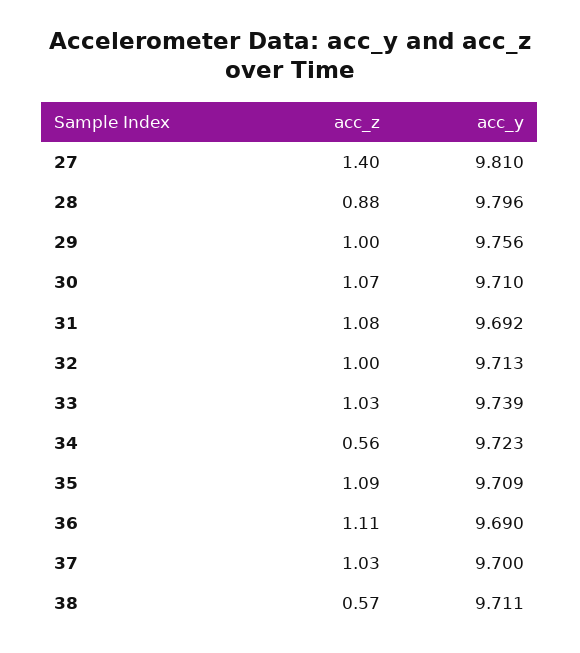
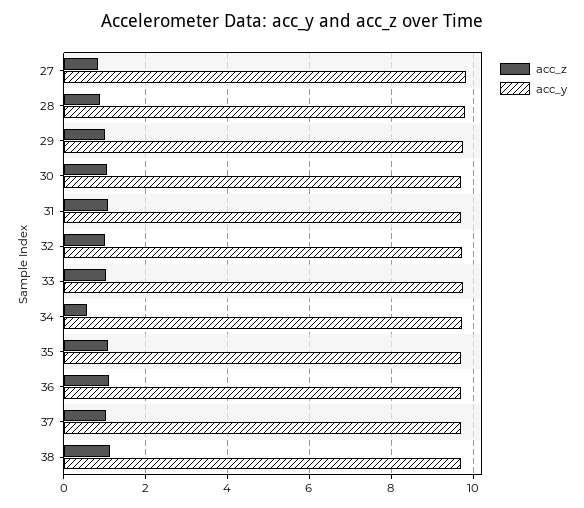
acc_z, 27: 1.4 -> 0.8
acc_z, 38: 0.57 -> 1.2

